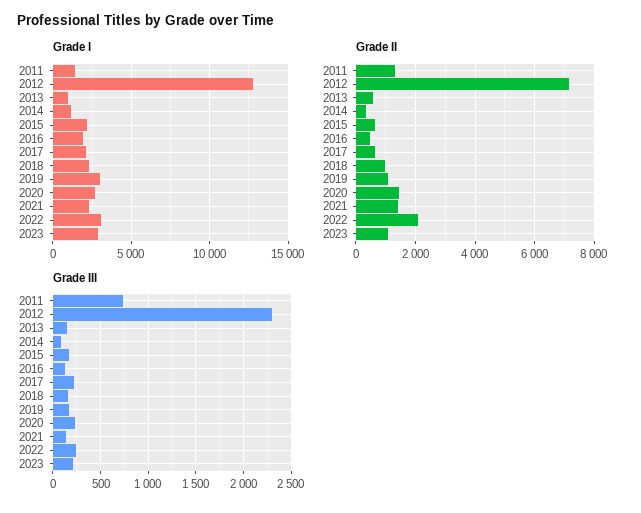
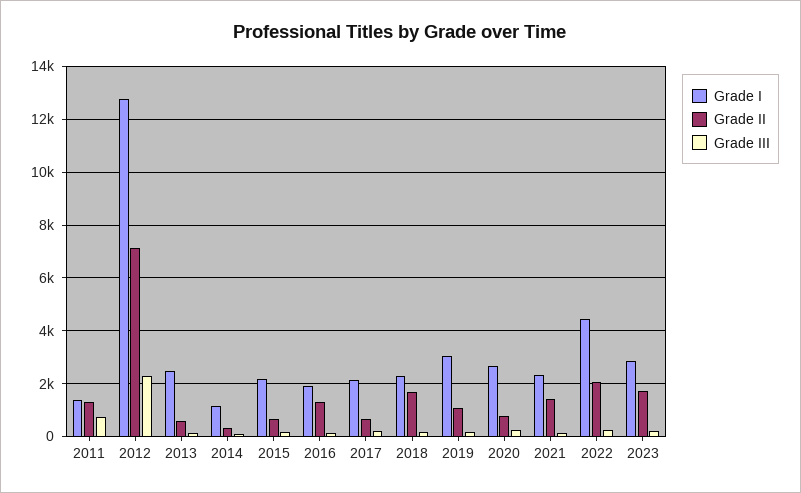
Grade I, 2013: 1000 -> 2500
Grade I, 2022: 3000 -> 4500
Grade II, 2016: 500 -> 1250
Grade II, 2018: 1000 -> 1750
Grade II, 2020: 1500 -> 750
Grade II, 2023: 1000 -> 1750

